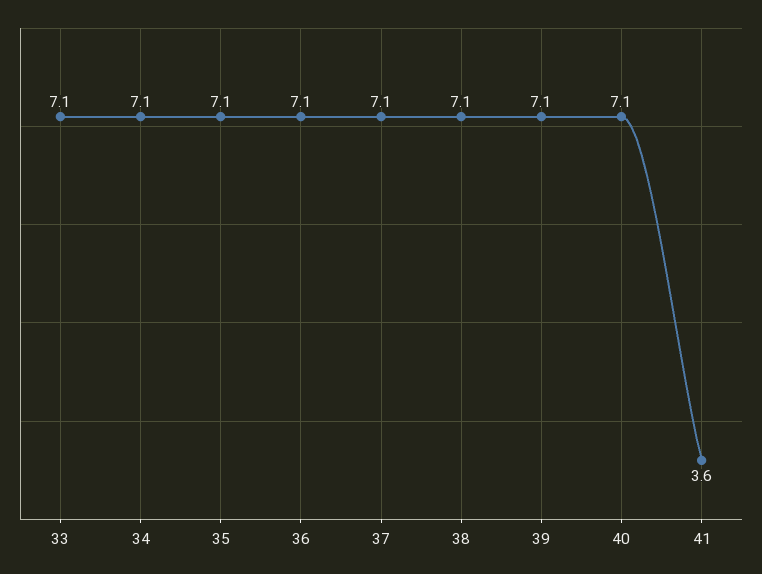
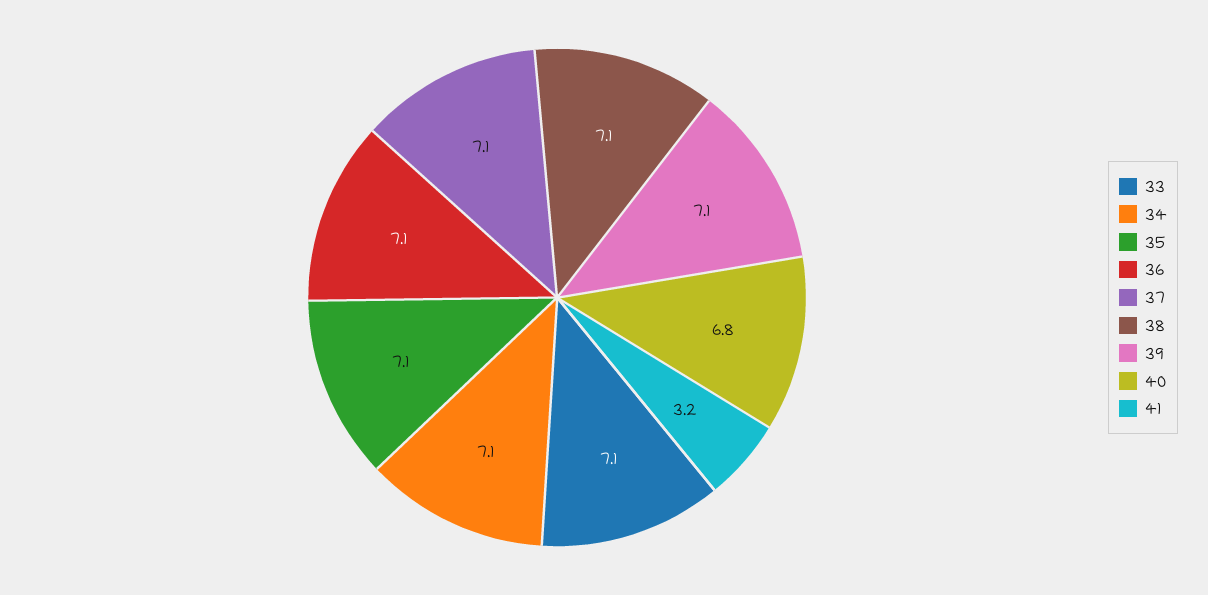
40: 7.1 -> 6.8
41: 3.6 -> 3.2

